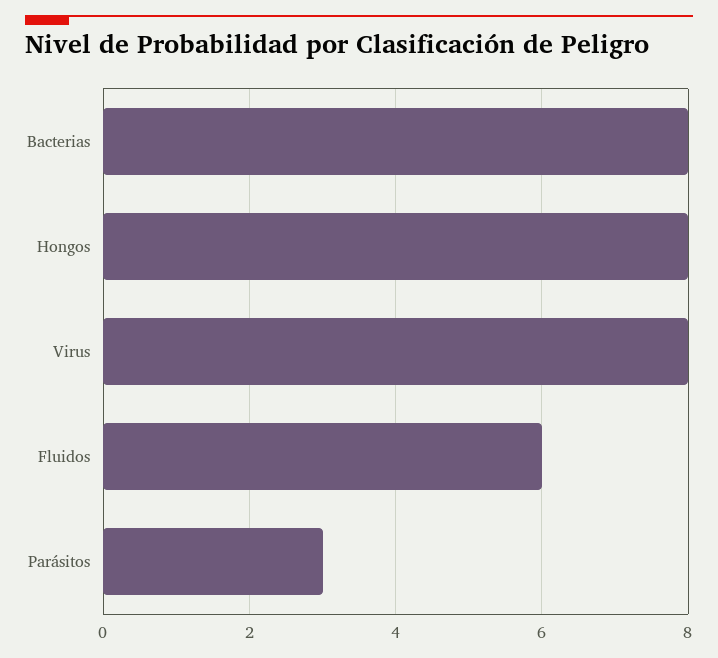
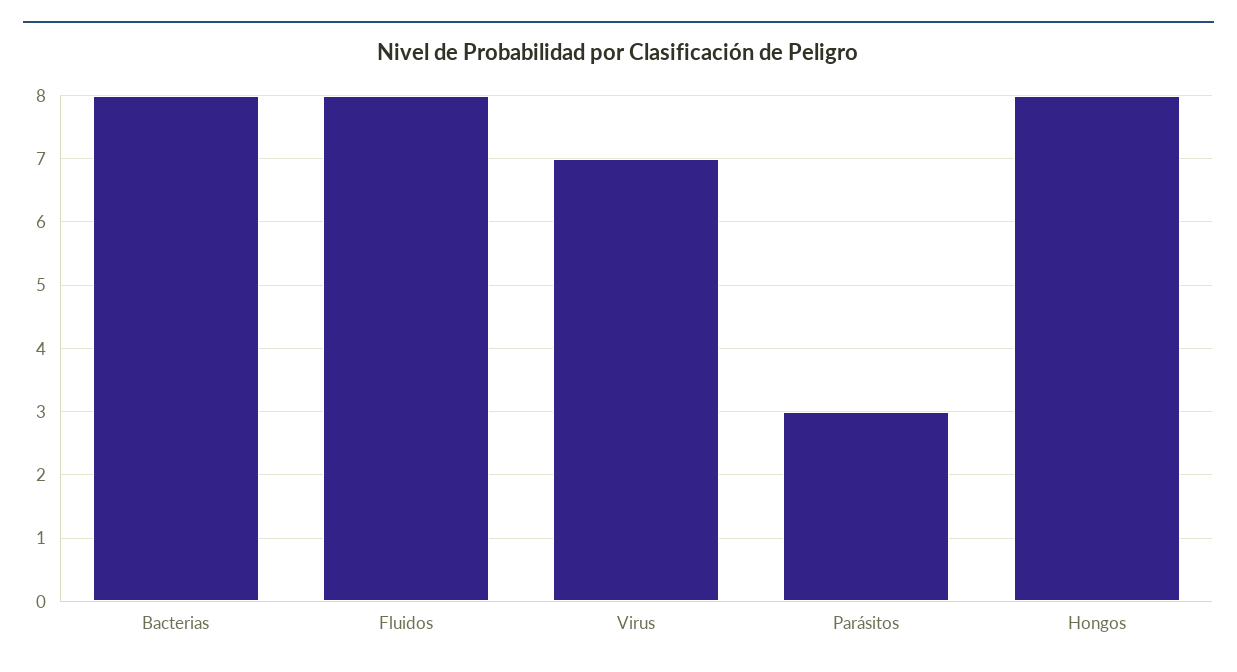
Virus: 8 -> 7
Fluidos: 6 -> 8

